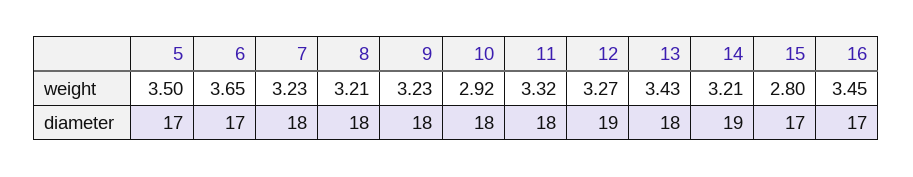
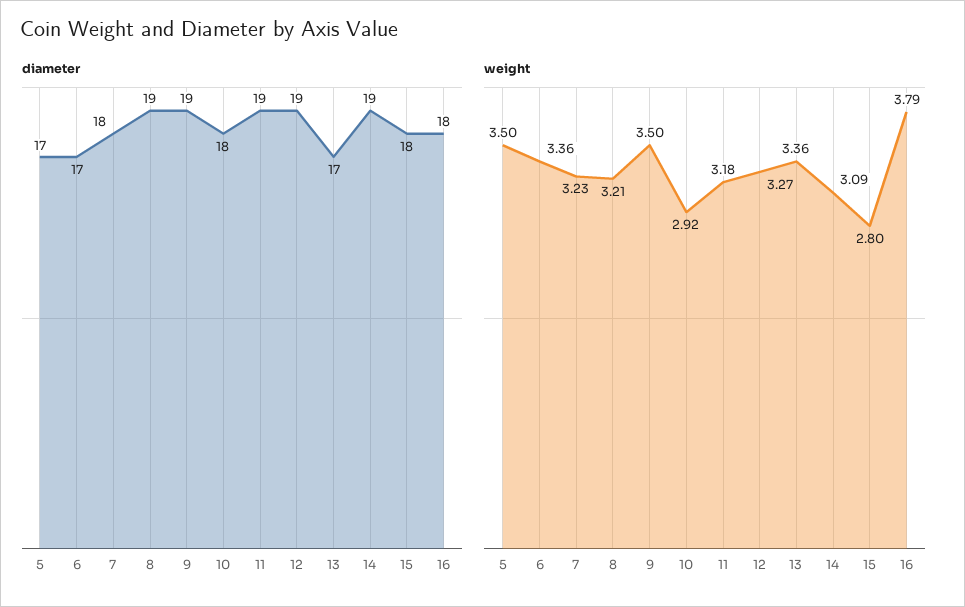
weight, 6: 3.65 -> 3.36
weight, 9: 3.23 -> 3.5
weight, 11: 3.32 -> 3.18
weight, 13: 3.43 -> 3.36
weight, 14: 3.21 -> 3.09
weight, 16: 3.45 -> 3.79
diameter, 8: 18 -> 19
diameter, 9: 18 -> 19
diameter, 11: 18 -> 19
diameter, 13: 18 -> 17
diameter, 15: 17 -> 18
diameter, 16: 17 -> 18

